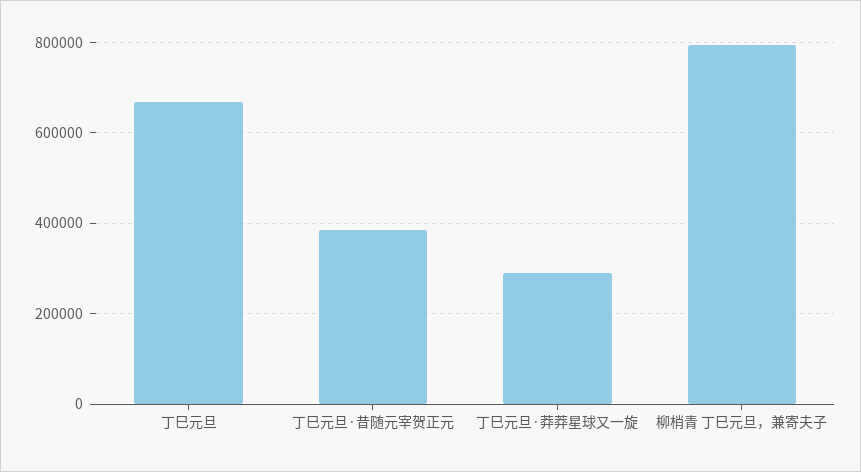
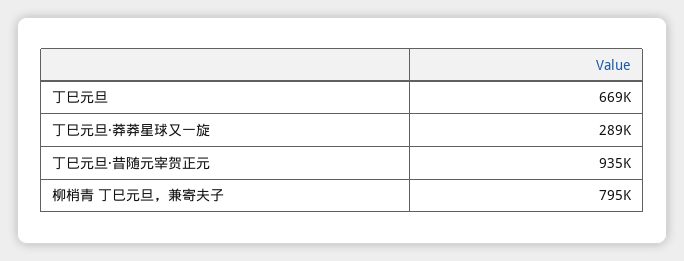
丁巳元旦·昔随元宰贺正元: 380000 -> 935000

